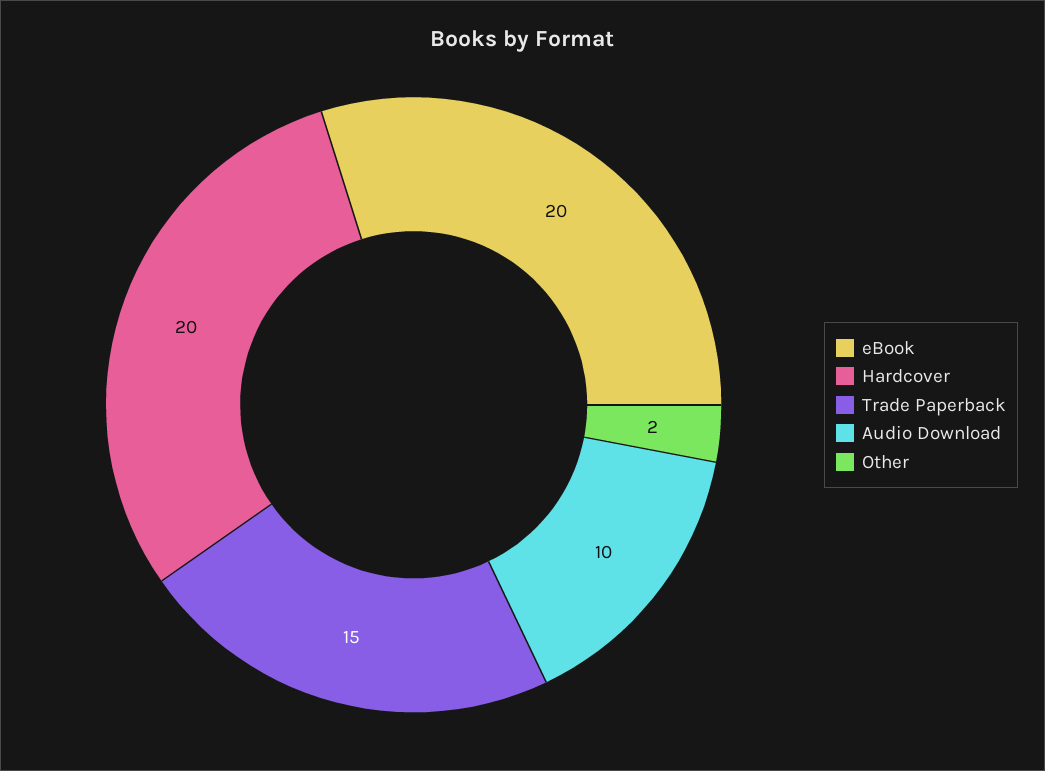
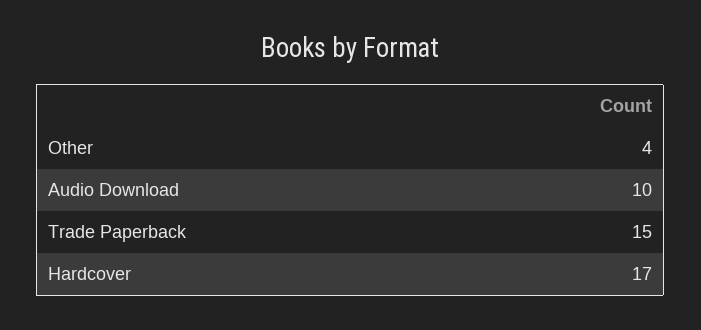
eBook: 20 -> none
Hardcover: 20 -> 17
Other: 2 -> 4

